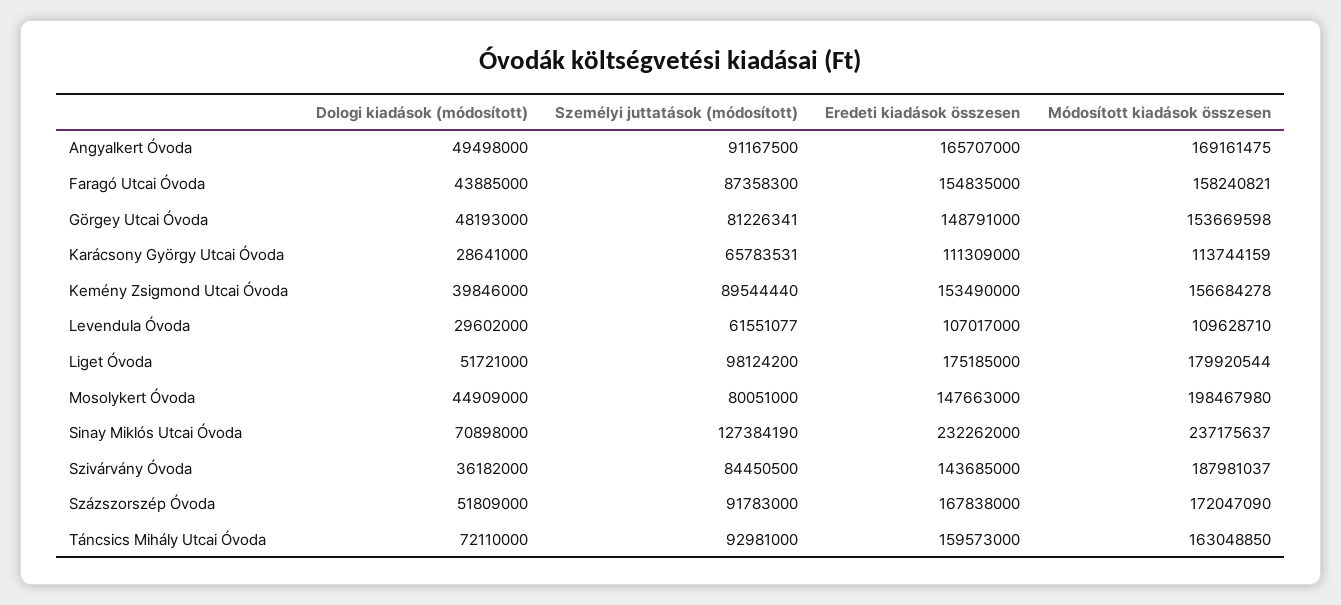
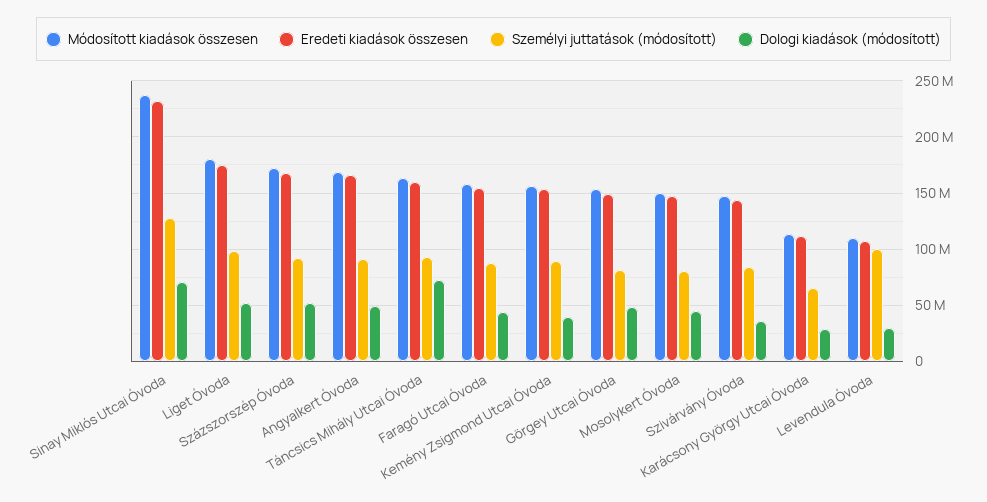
Személyi juttatások (módosított), Levendula Óvoda: 61551077 -> 100000000
Módosított kiadások összesen, Mosolykert Óvoda: 198467980 -> 150000000
Módosított kiadások összesen, Szivárvány Óvoda: 187981037 -> 150000000

